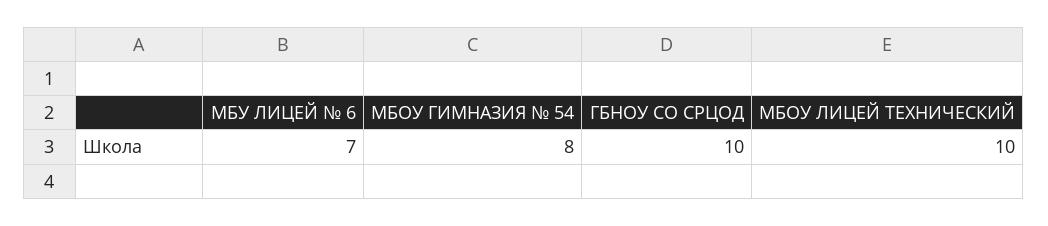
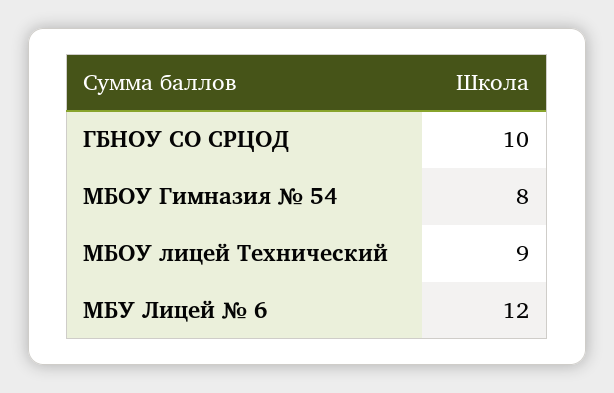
МБУ ЛИЦЕЙ № 6: 7 -> 12
МБОУ ЛИЦЕЙ ТЕХНИЧЕСКИЙ: 10 -> 9

